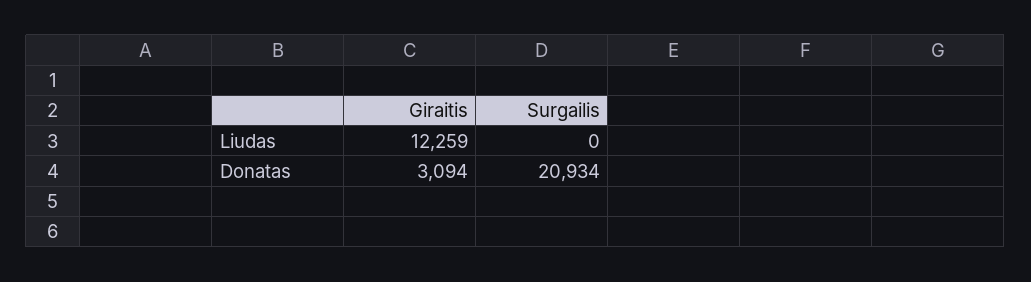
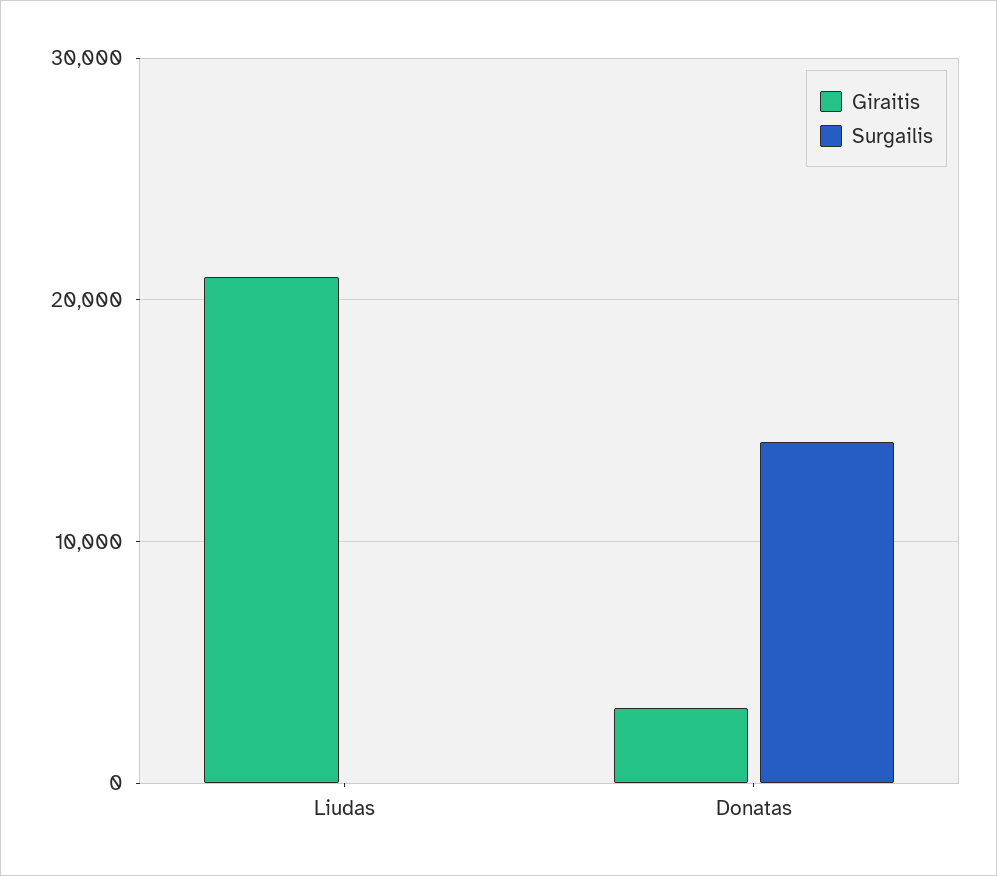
Giraitis, Liudas: 12259 -> 21000
Surgailis, Donatas: 20934 -> 14000

